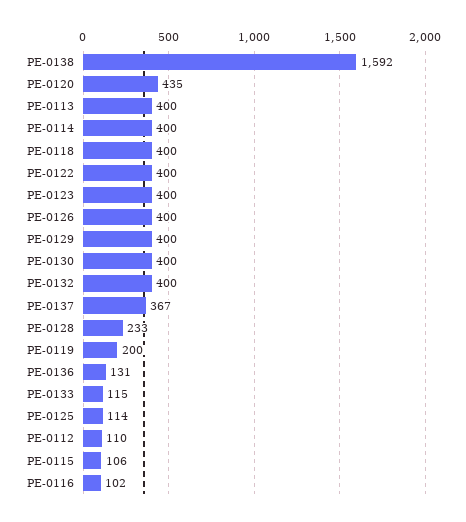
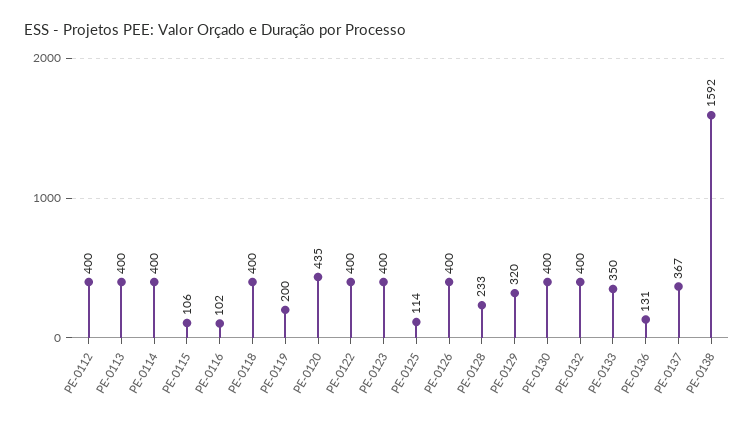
PE-0129: 400 -> 320
PE-0133: 115 -> 350
PE-0112: 110 -> 400

